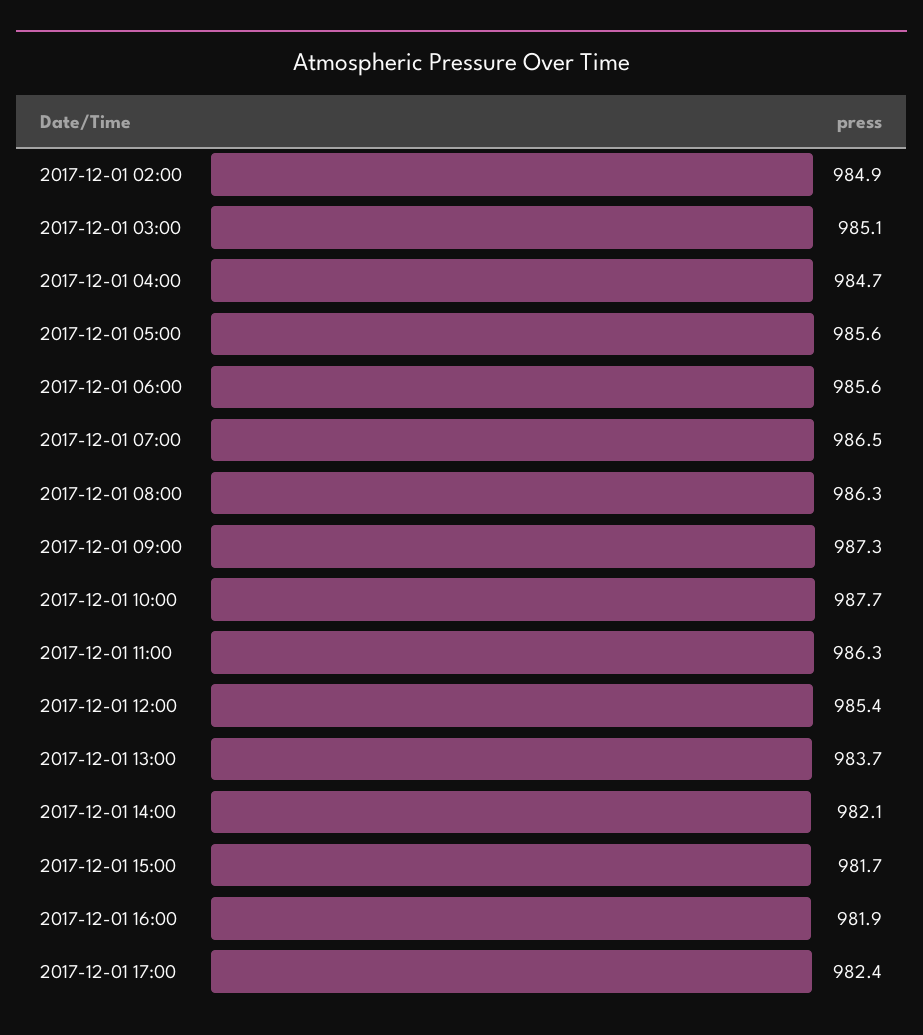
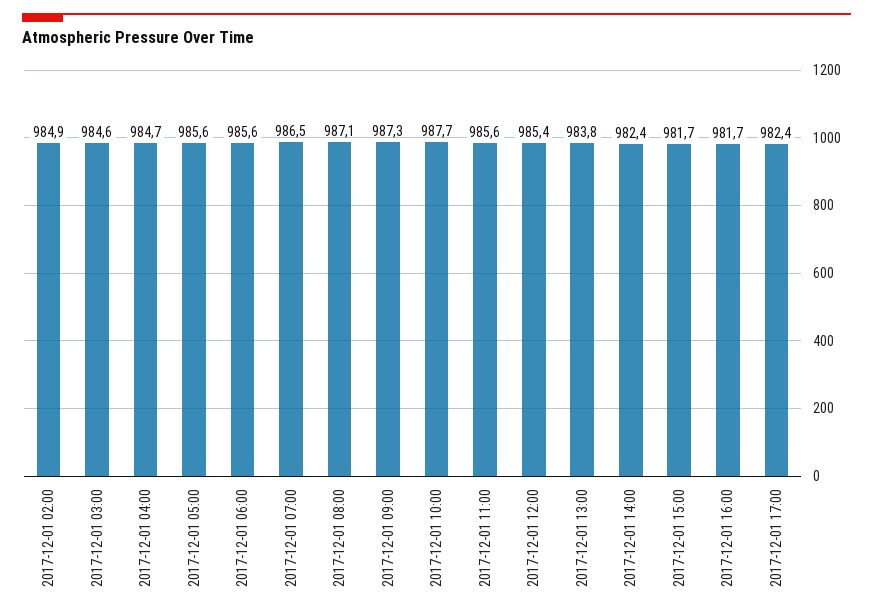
2017-12-01 03:00: 985.1 -> 984.6
2017-12-01 08:00: 986.3 -> 987.1
2017-12-01 11:00: 986.3 -> 985.6
2017-12-01 13:00: 983.7 -> 983.8
2017-12-01 14:00: 982.1 -> 982.4
2017-12-01 16:00: 981.9 -> 981.7

